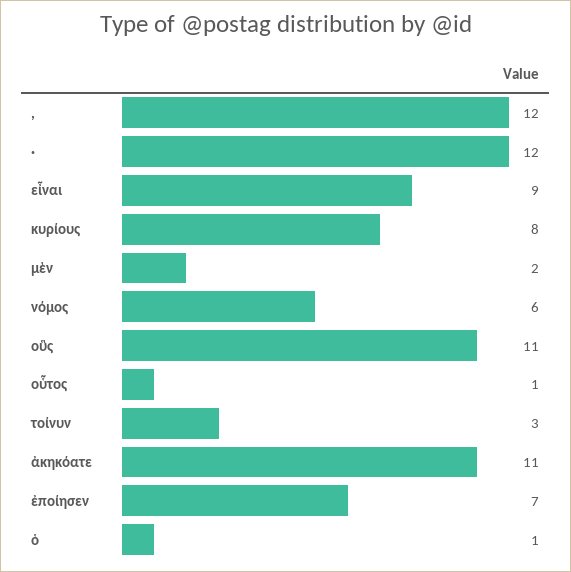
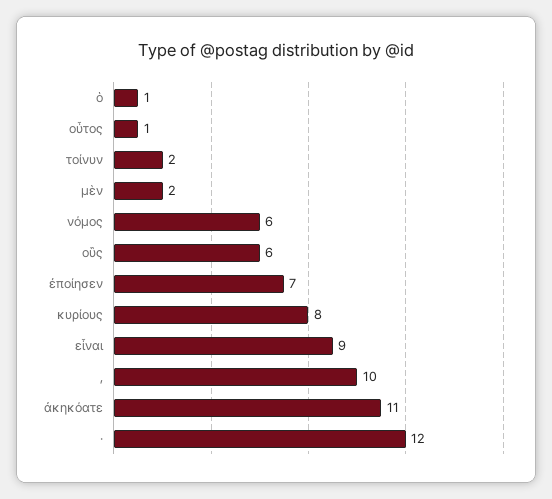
,: 12 -> 10
οὓς: 11 -> 6
τοίνυν: 3 -> 2

